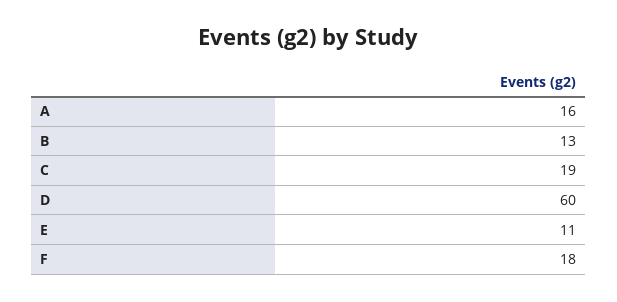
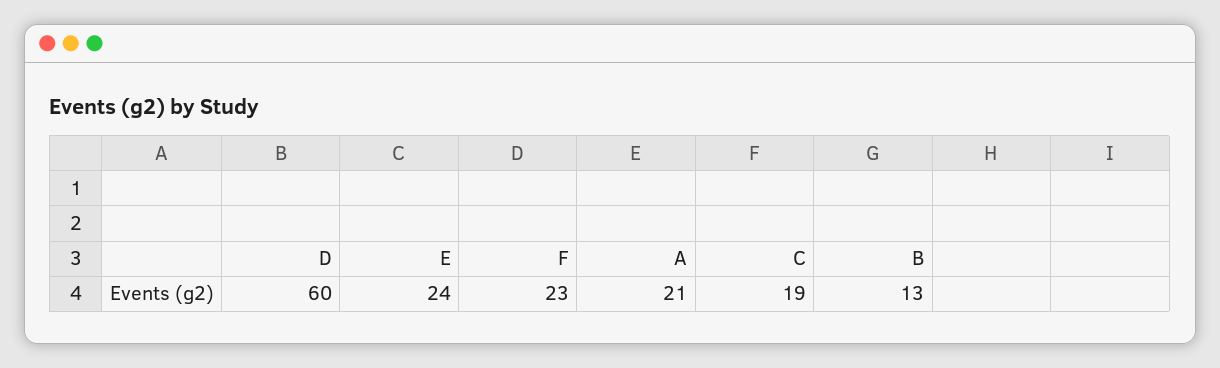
A: 16 -> 21
E: 11 -> 24
F: 18 -> 23

